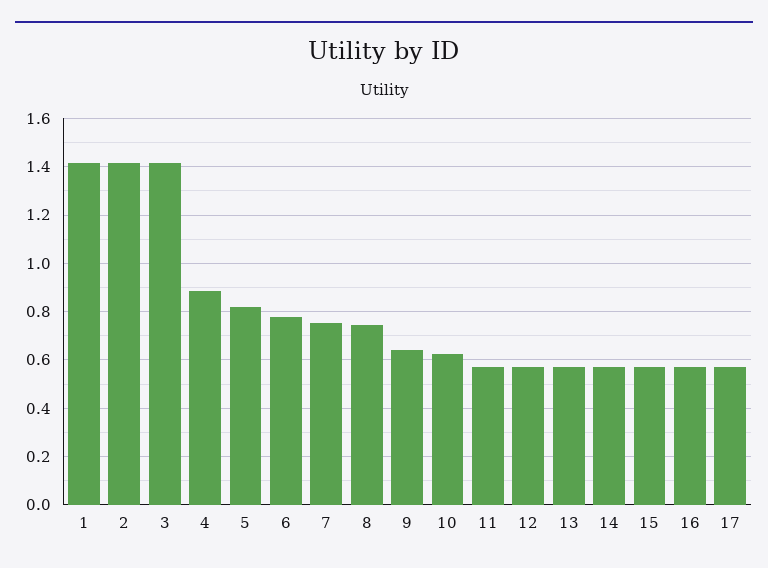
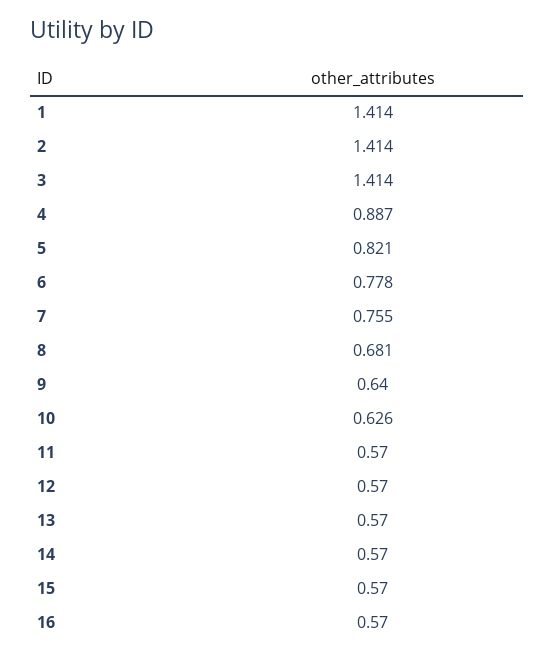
8: 0.75 -> 0.681
17: 0.575 -> none

